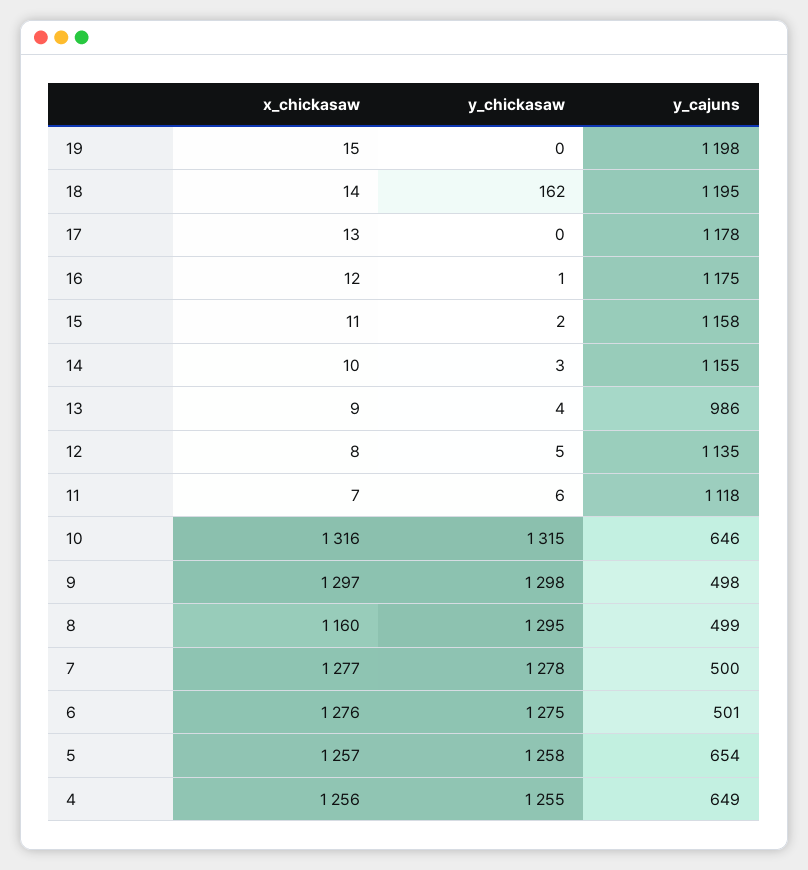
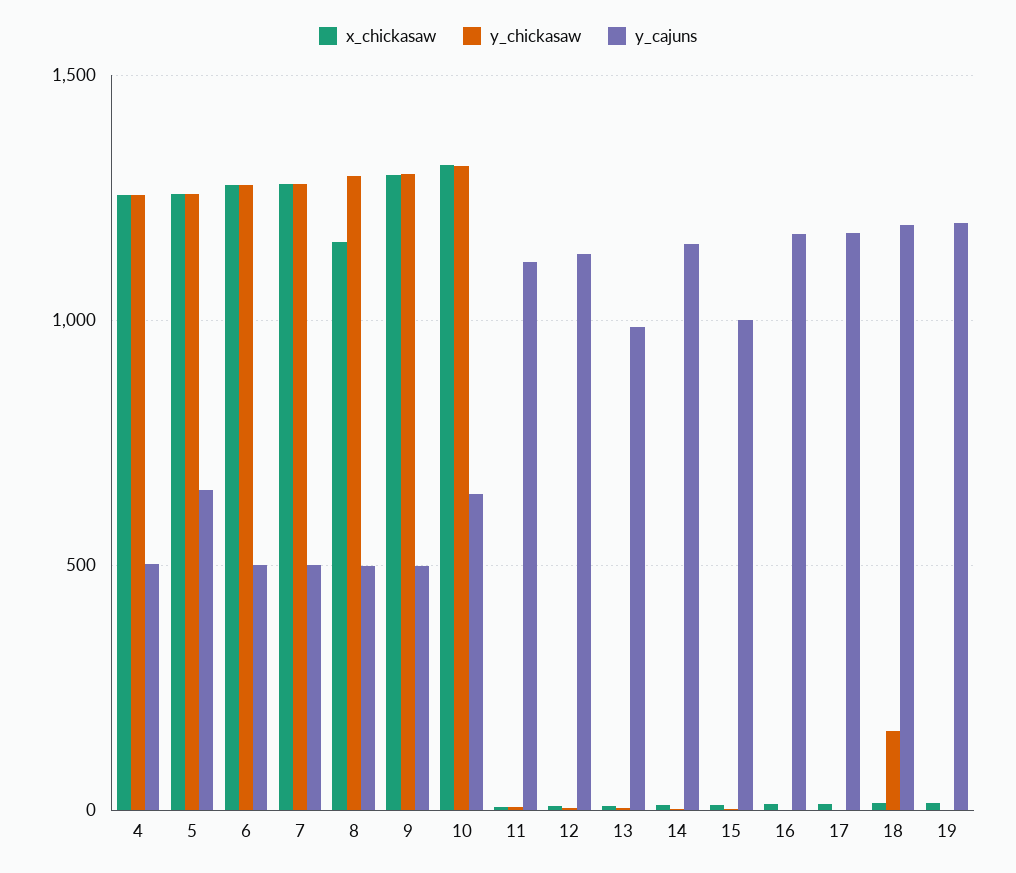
y_cajuns, 15: 1158 -> 1000
y_cajuns, 4: 649 -> 500

